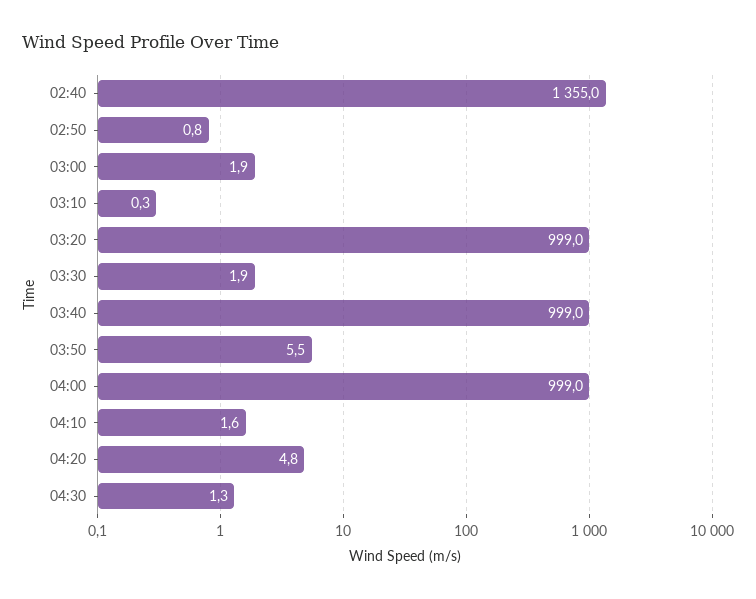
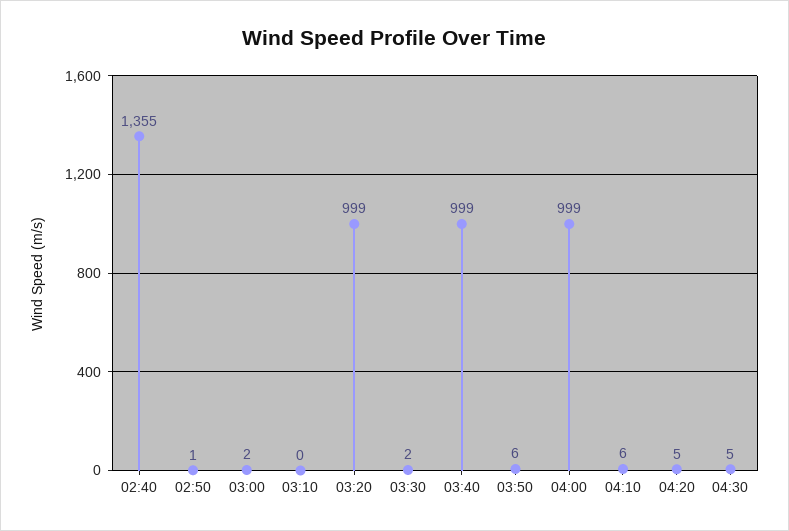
04:10: 1.6 -> 6
04:30: 1.3 -> 5

